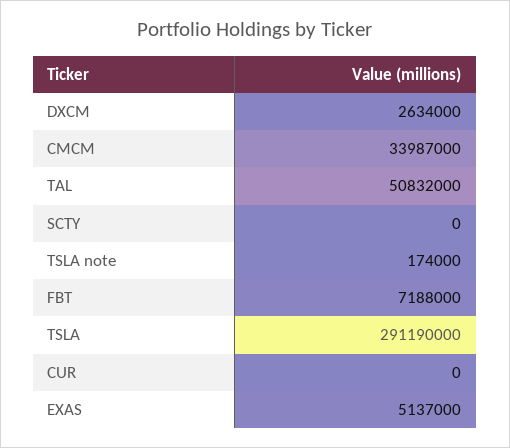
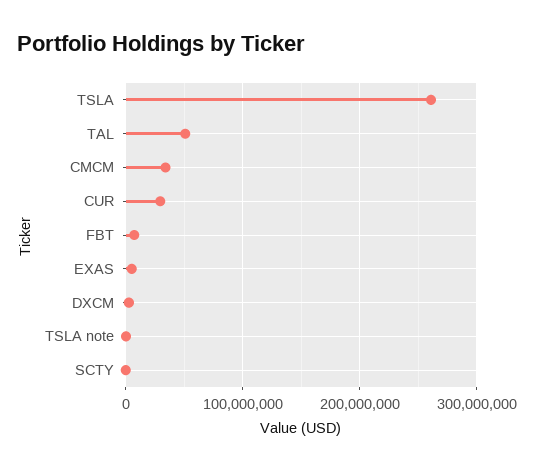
TSLA: 291190000 -> 260000000
CUR: 0 -> 30000000

